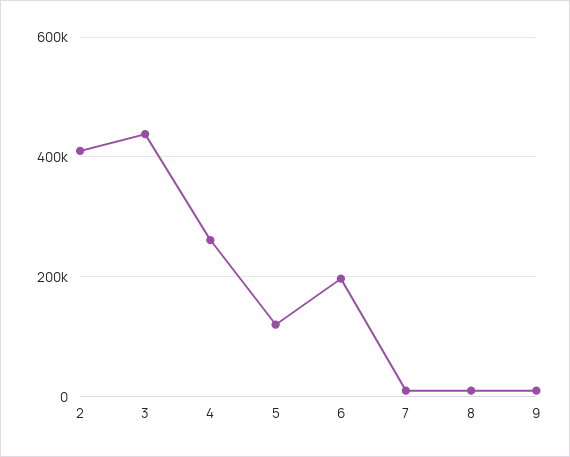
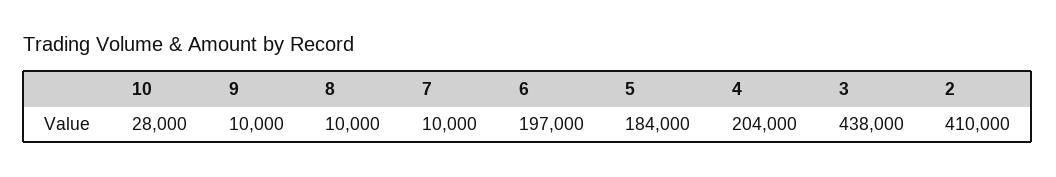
4: 260000 -> 204000
5: 120000 -> 184000
10: none -> 28000

